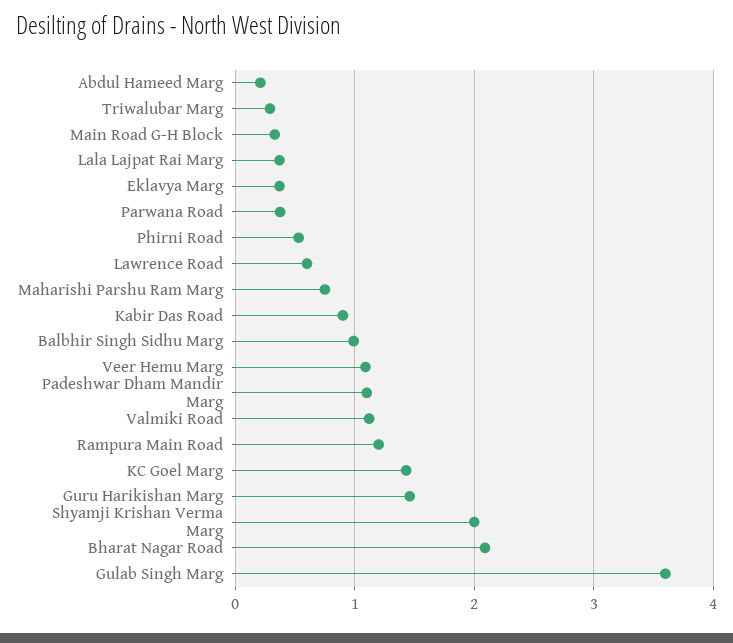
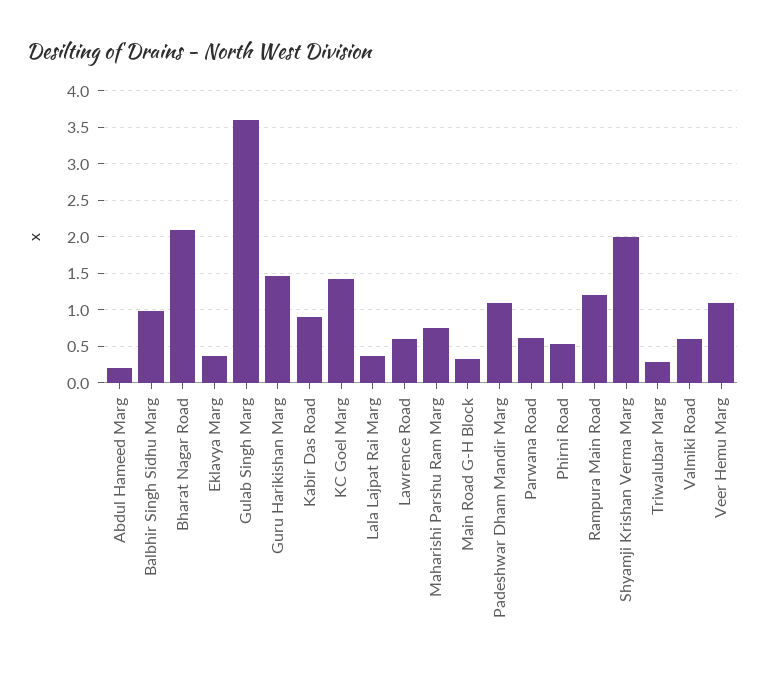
Parwana Road: 0.4 -> 0.6
Valmiki Road: 1.1 -> 0.6

